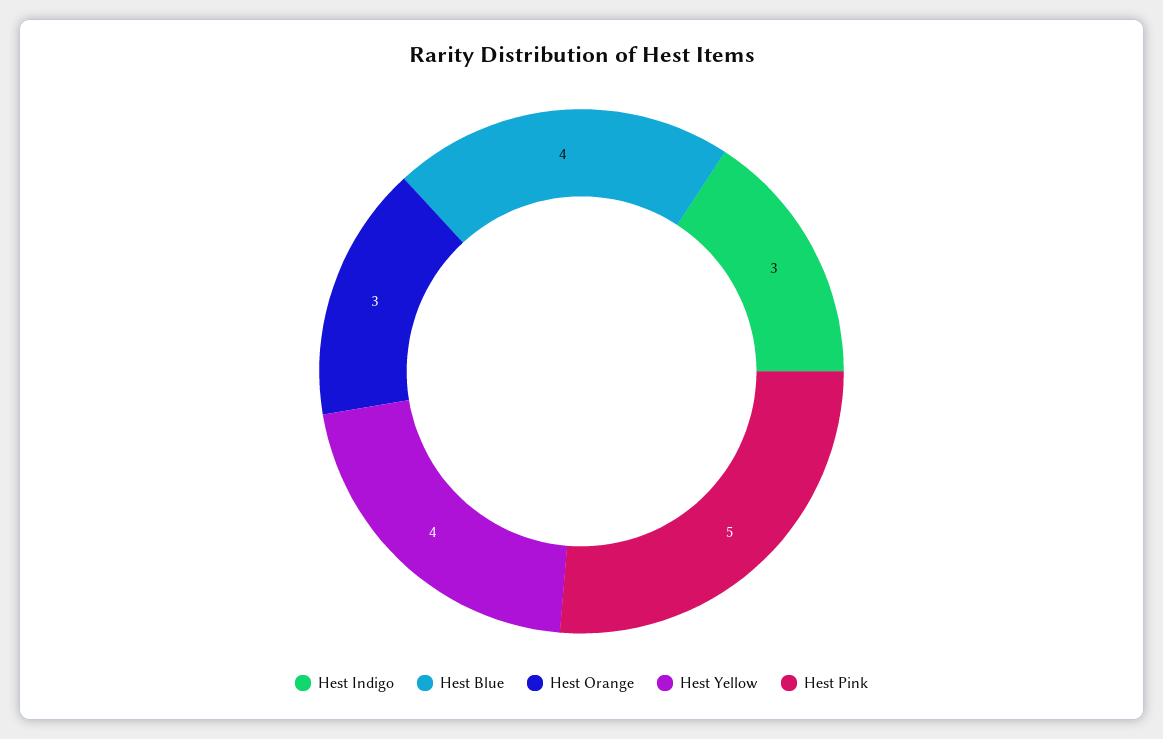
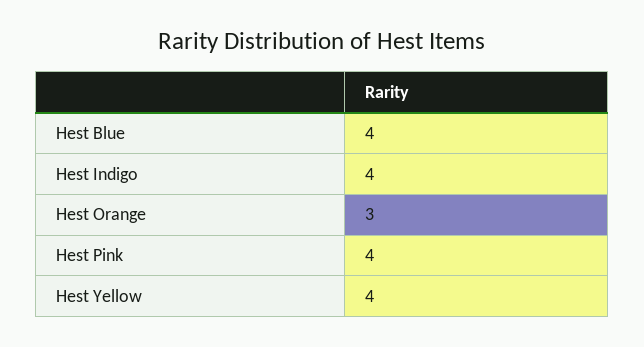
Hest Indigo: 3 -> 4
Hest Pink: 5 -> 4

